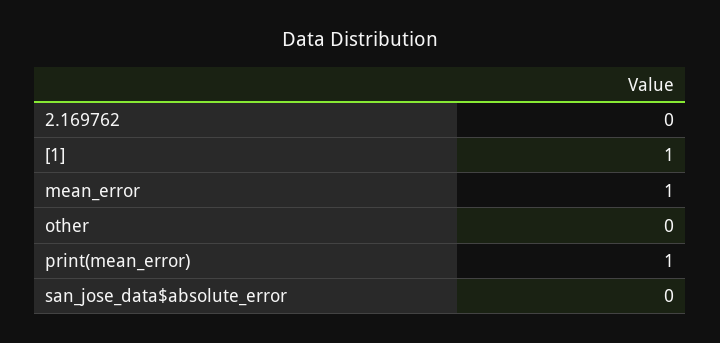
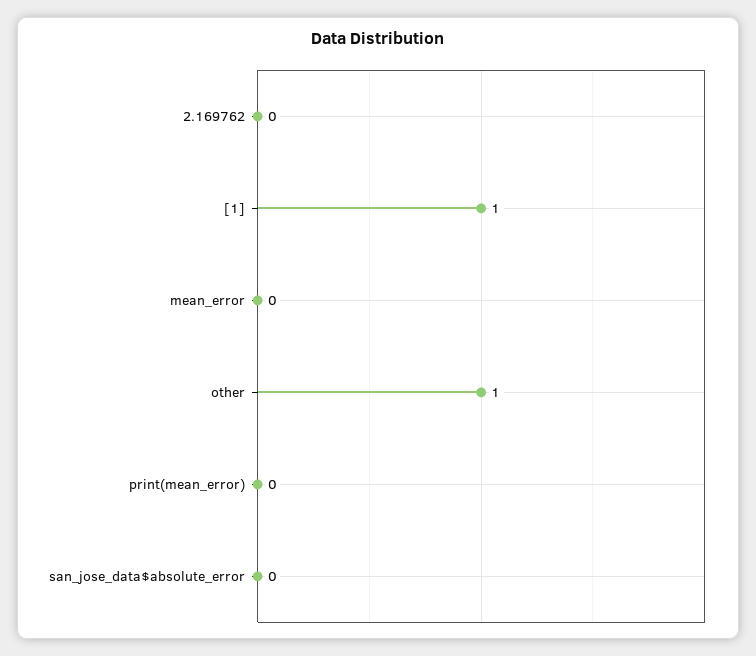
mean_error: 1 -> 0
other: 0 -> 1
print(mean_error): 1 -> 0

